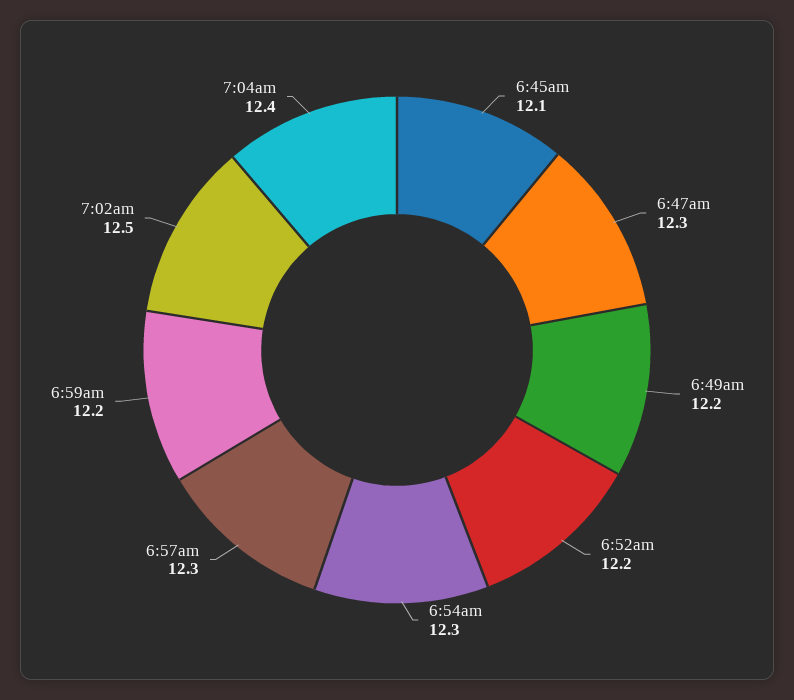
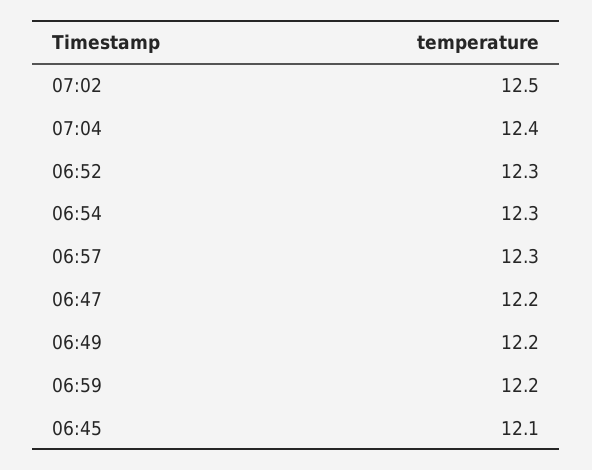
6:47am: 12.3 -> 12.2
6:52am: 12.2 -> 12.3

